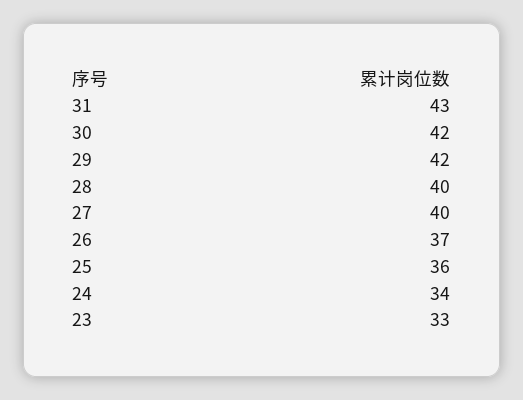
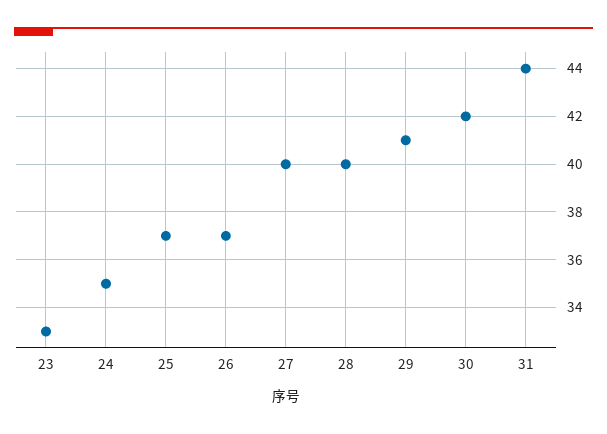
31: 43 -> 44
29: 42 -> 41
25: 36 -> 37
24: 34 -> 35

